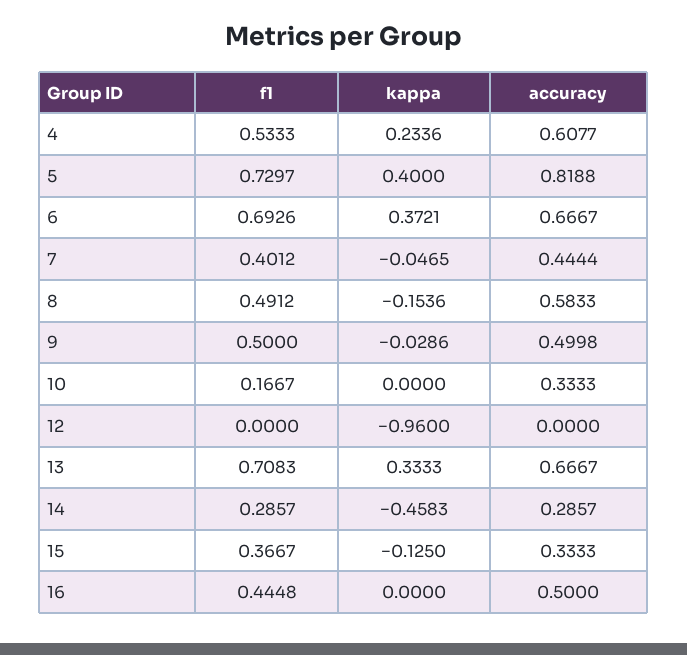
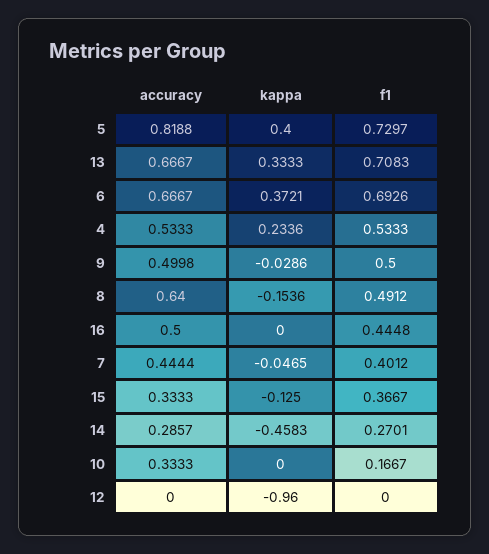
accuracy, 4: 0.6077 -> 0.5333
accuracy, 8: 0.5833 -> 0.64
f1, 14: 0.2857 -> 0.2701

